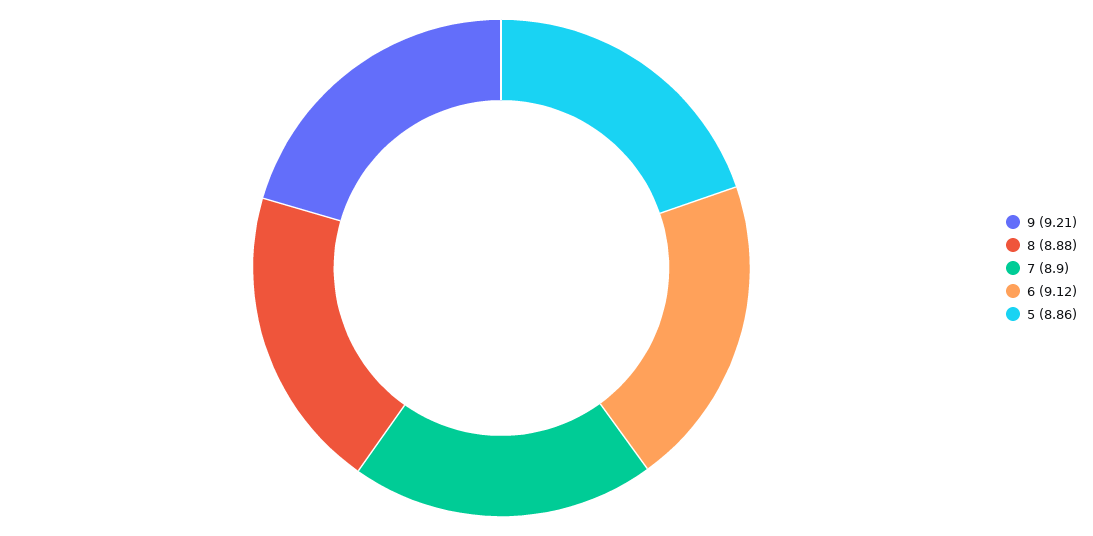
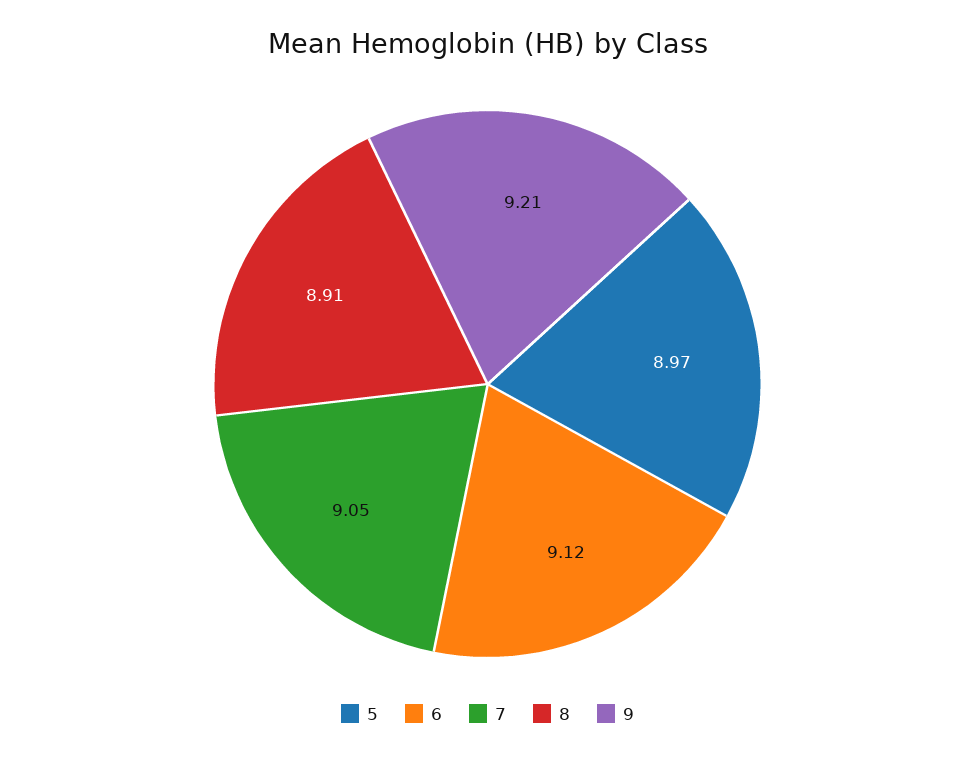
8: 8.88 -> 8.91
7: 8.9 -> 9.05
5: 8.86 -> 8.97

